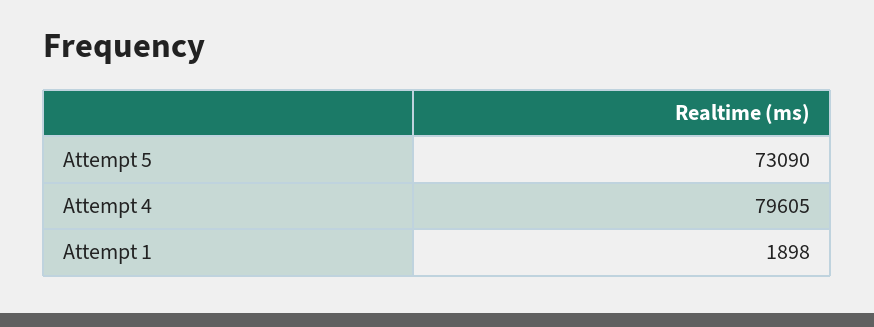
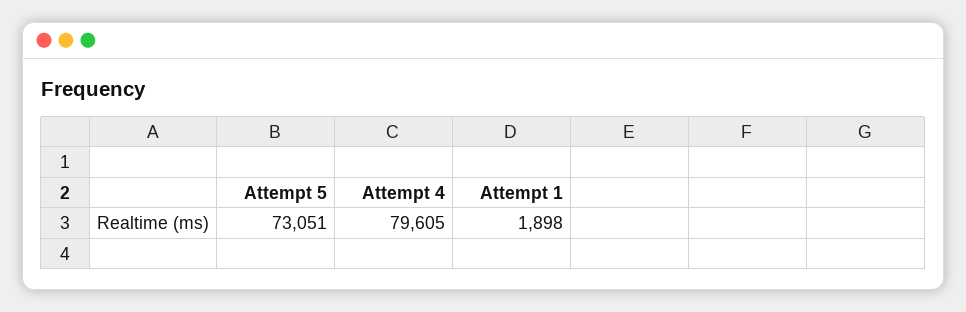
Attempt 5: 73090 -> 73051

